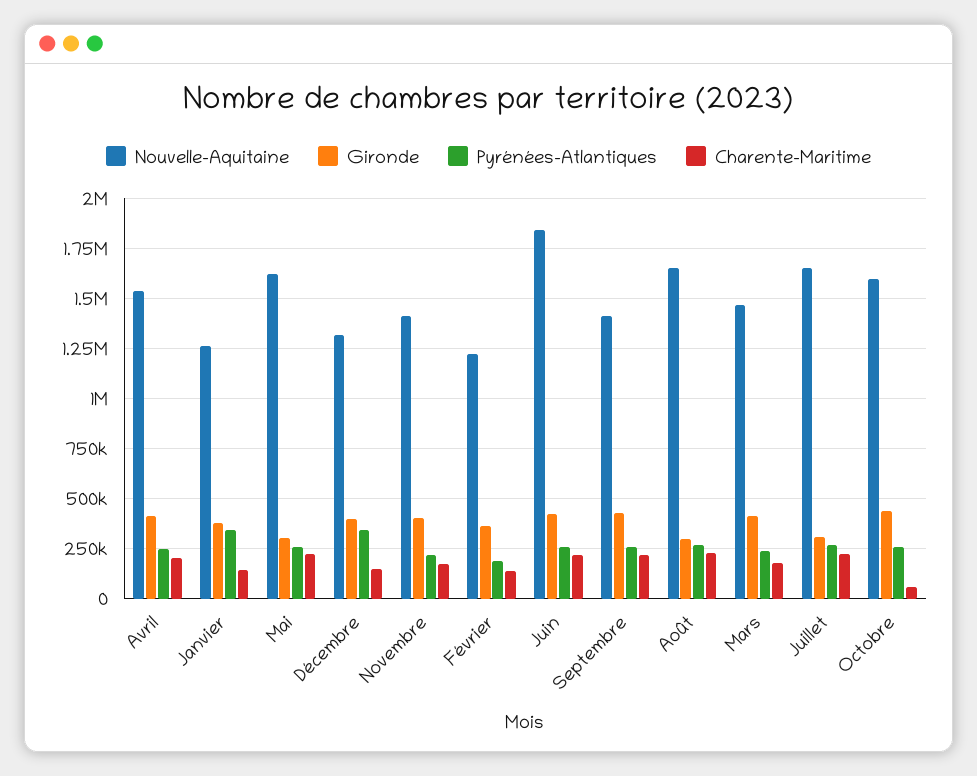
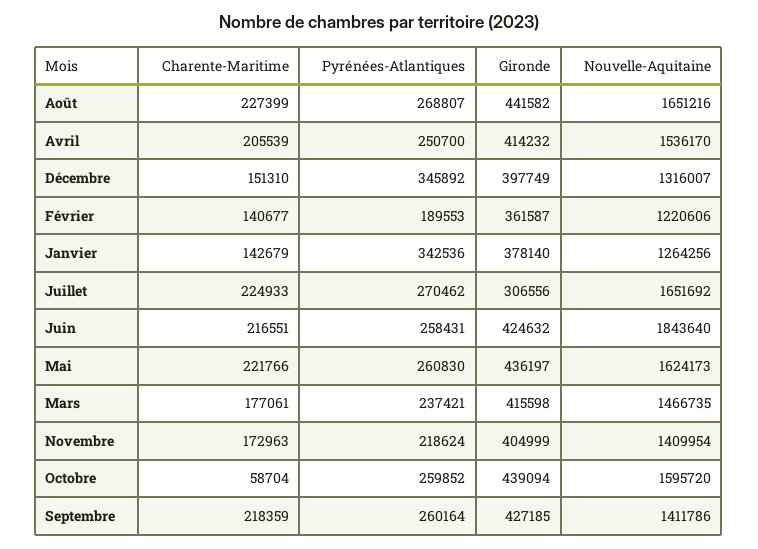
Gironde, Mai: 300000 -> 436197
Gironde, Août: 300000 -> 441582

